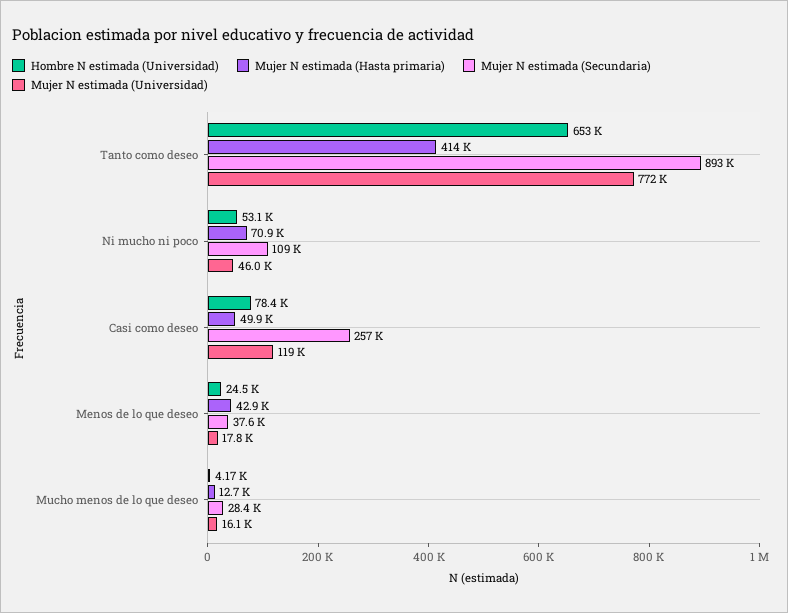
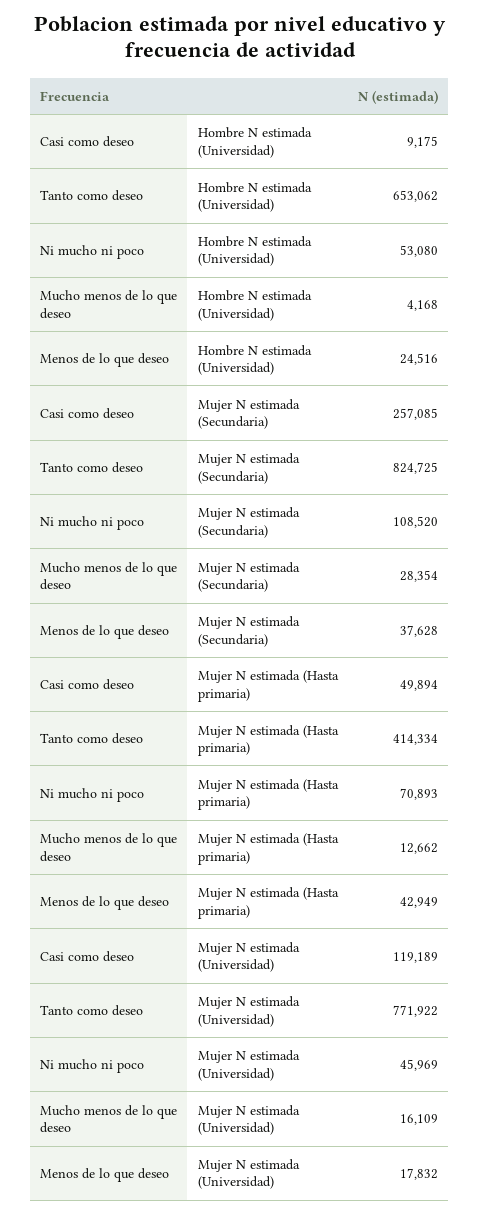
Mujer N estimada (Secundaria), Tanto como deseo: 893000 -> 824725
Hombre N estimada (Universidad), Casi como deseo: 78400 -> 9175

